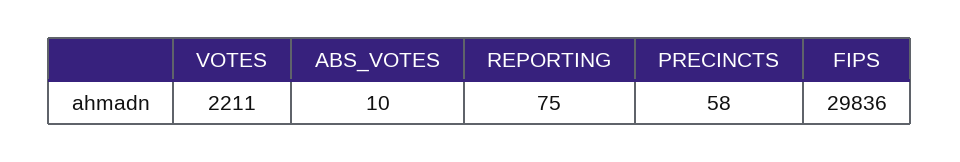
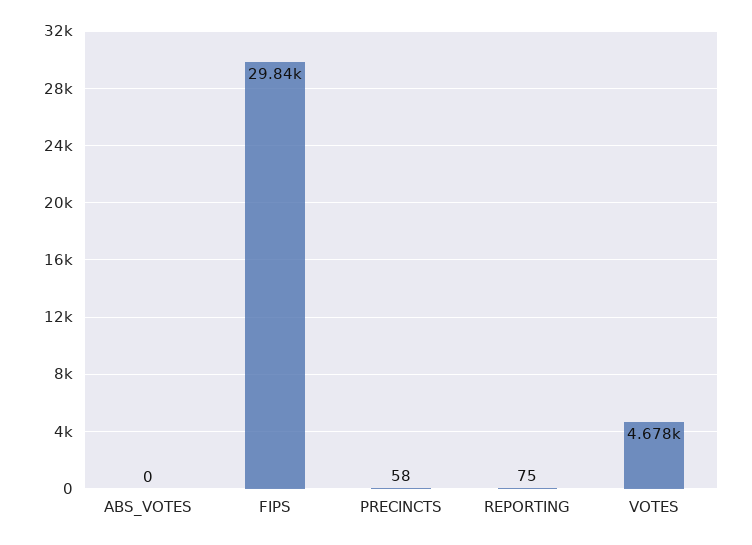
VOTES: 2211 -> 4678
ABS_VOTES: 10 -> 0

